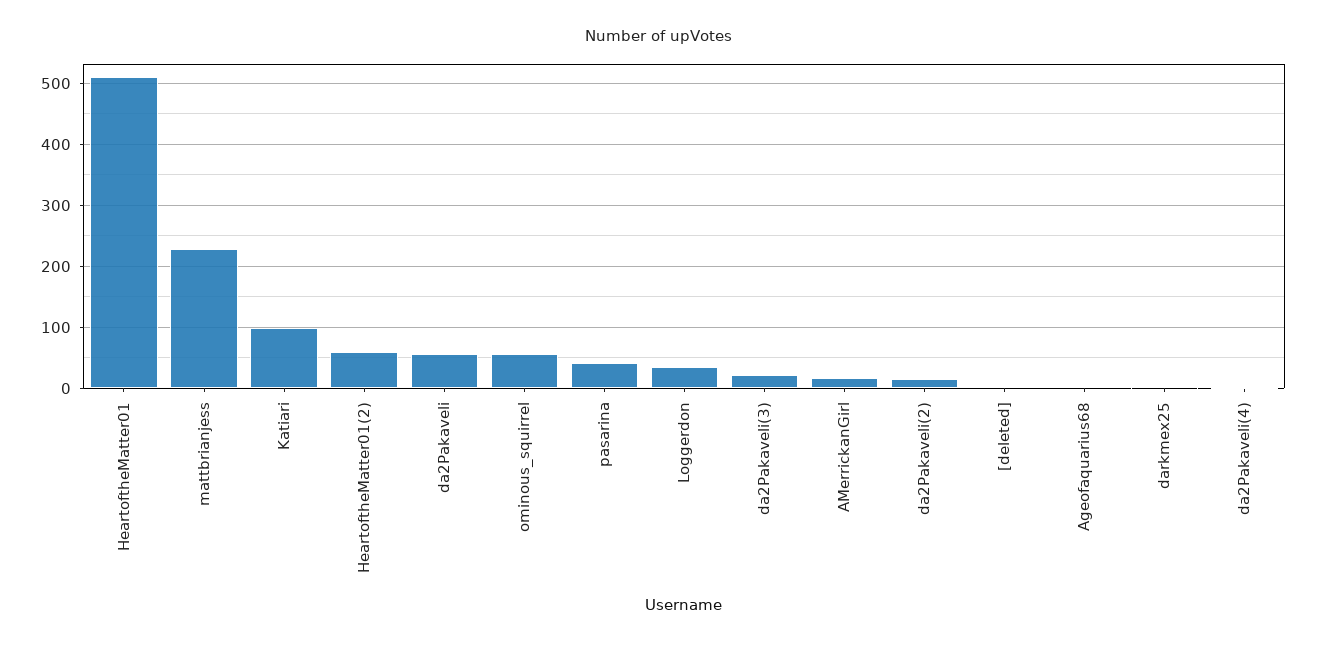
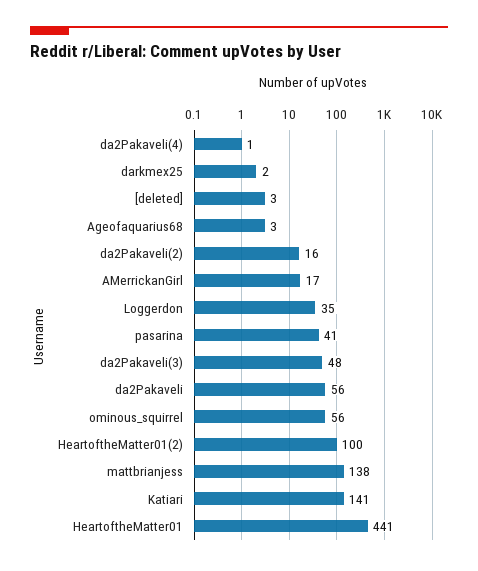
HeartoftheMatter01: 510 -> 441
mattbrianjess: 230 -> 138
Katiari: 100 -> 141
HeartoftheMatter01(2): 60 -> 100
da2Pakaveli(3): 20 -> 48

